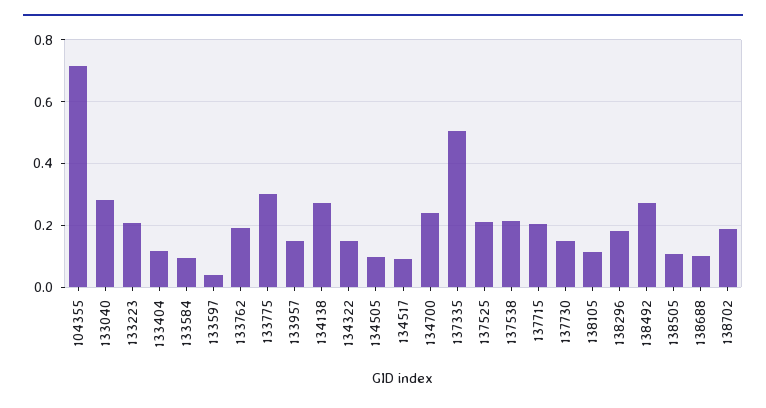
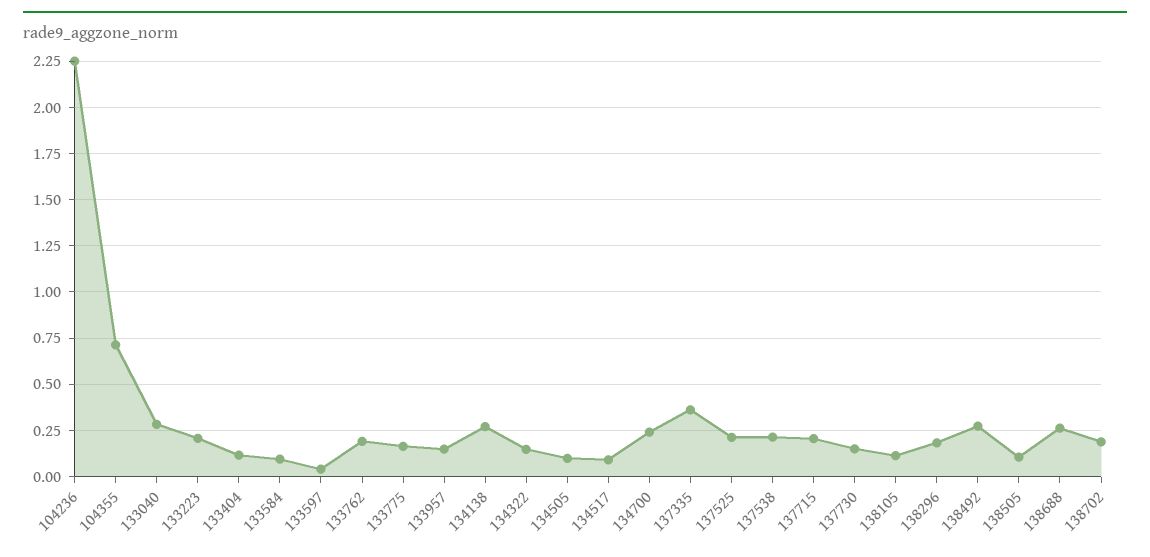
133775: 0.3 -> 0.15
137335: 0.5 -> 0.35
138688: 0.1 -> 0.25
104236: none -> 2.25

